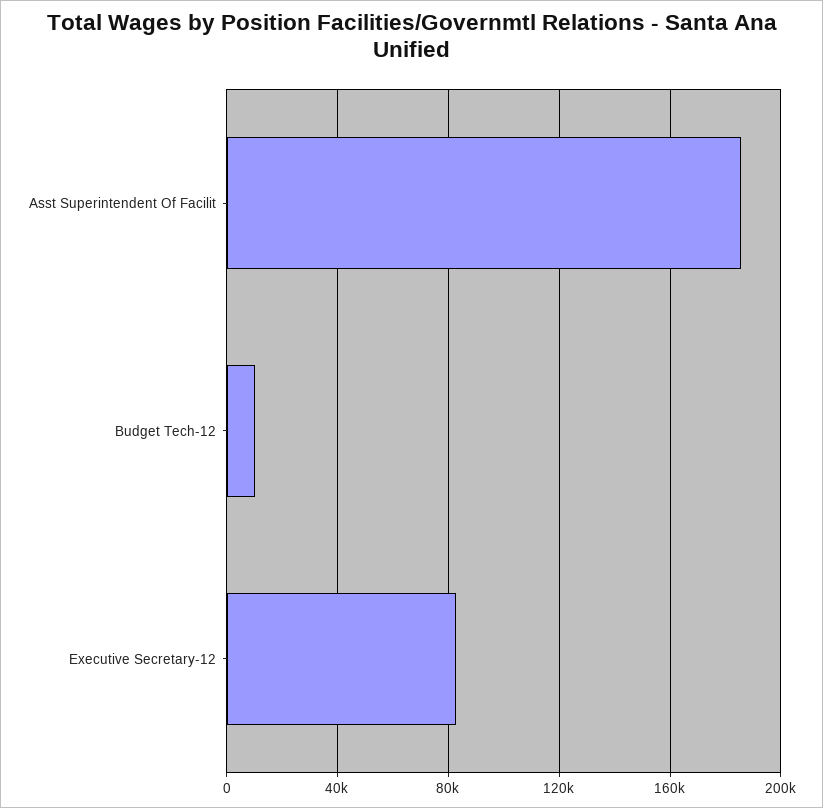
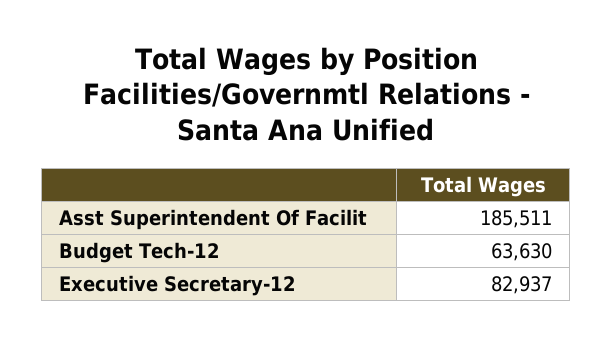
Budget Tech-12: 10000 -> 63630

